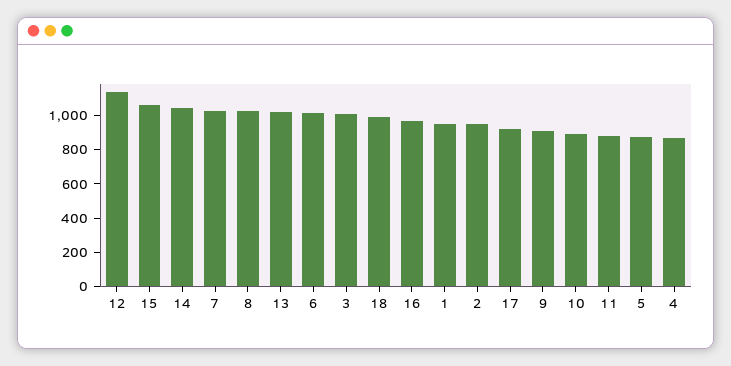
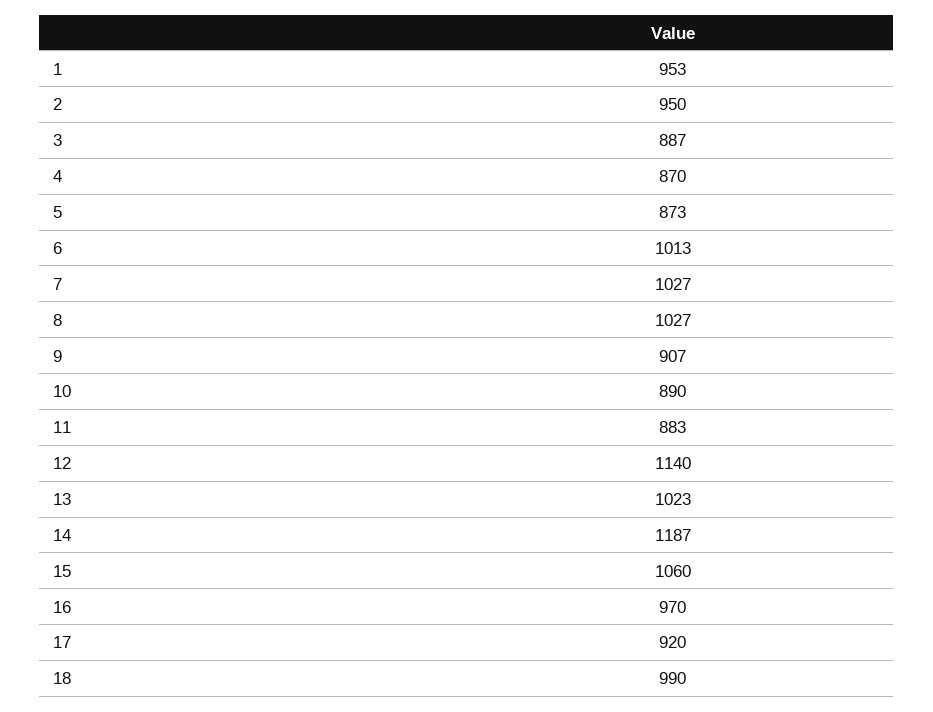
14: 1050 -> 1187
3: 1000 -> 887

